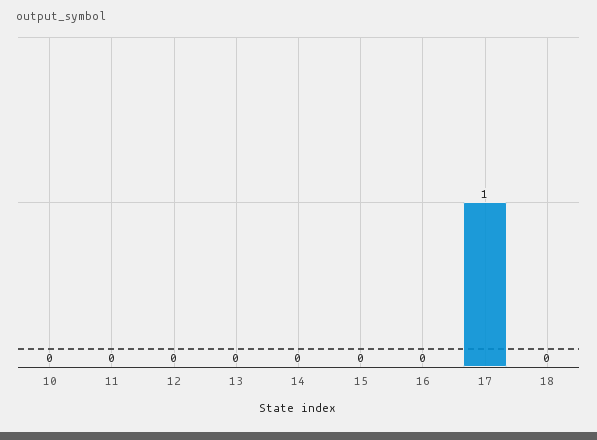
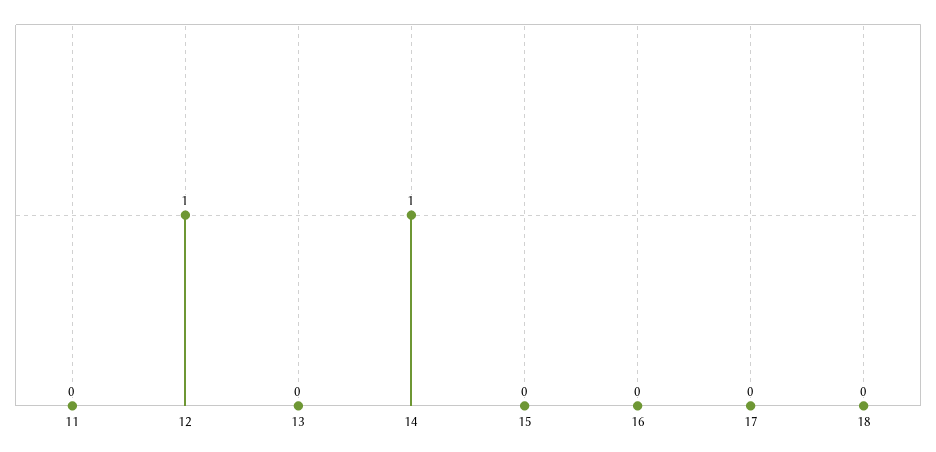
10: 0 -> none
12: 0 -> 1
14: 0 -> 1
17: 1 -> 0

